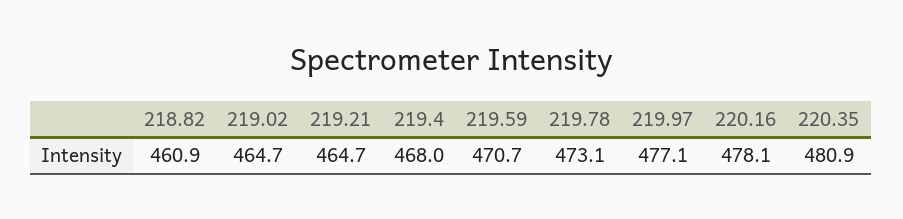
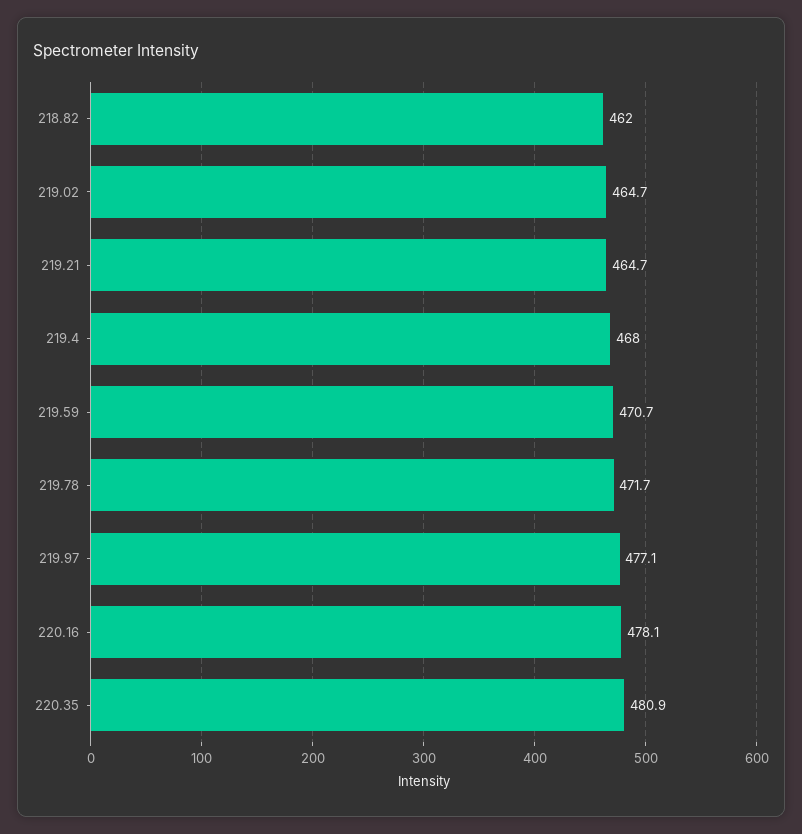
218.82: 460.9 -> 462
219.78: 473.1 -> 471.7

